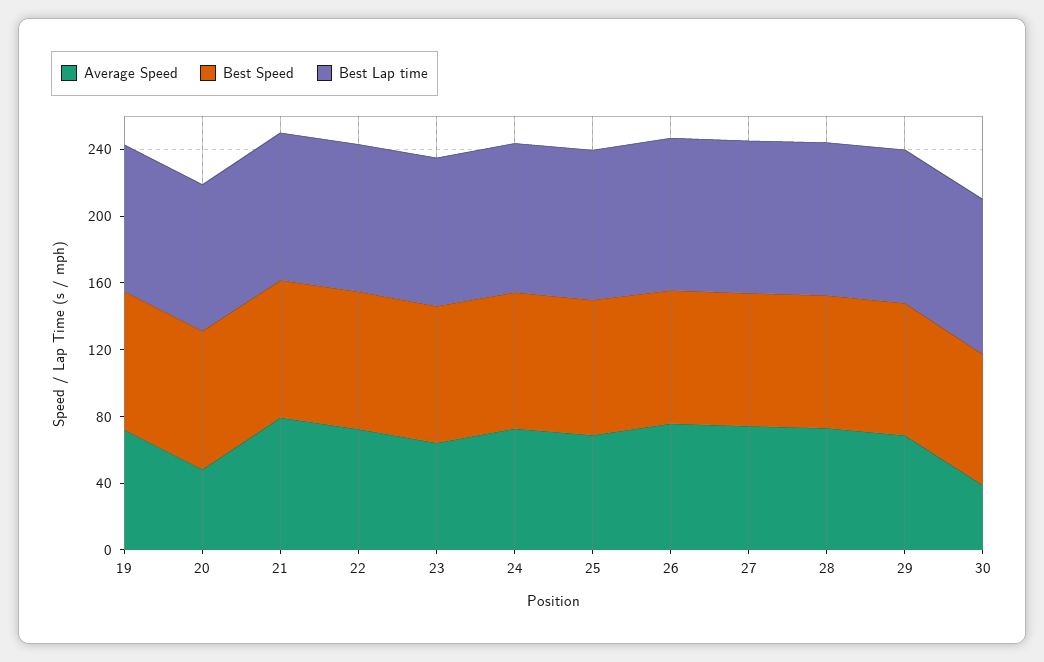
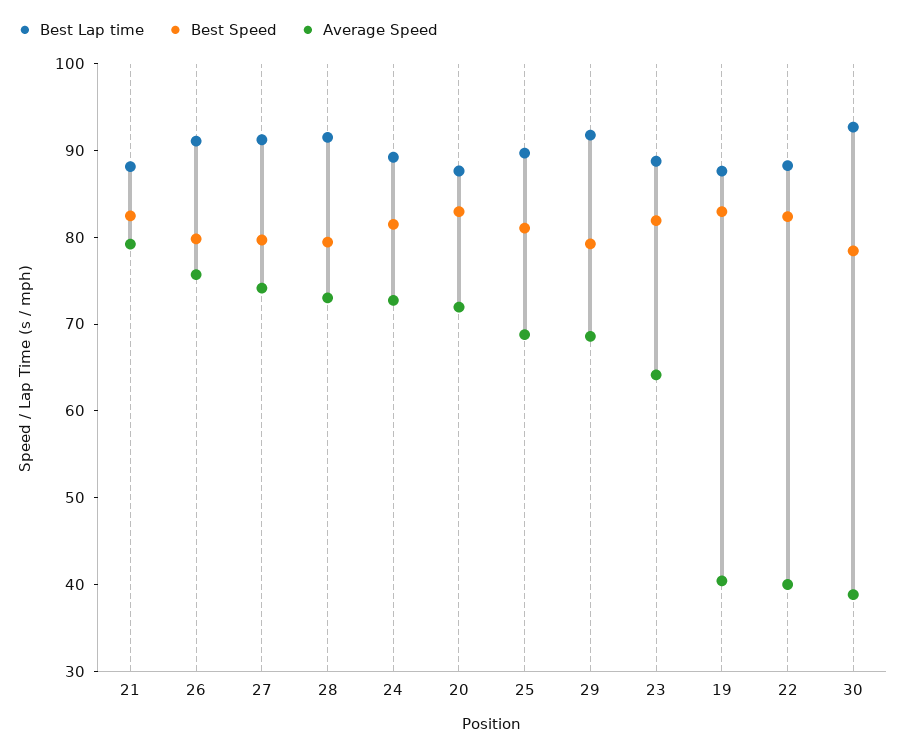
Average Speed, 19: 70 -> 40
Average Speed, 20: 50 -> 72
Average Speed, 22: 70 -> 40

